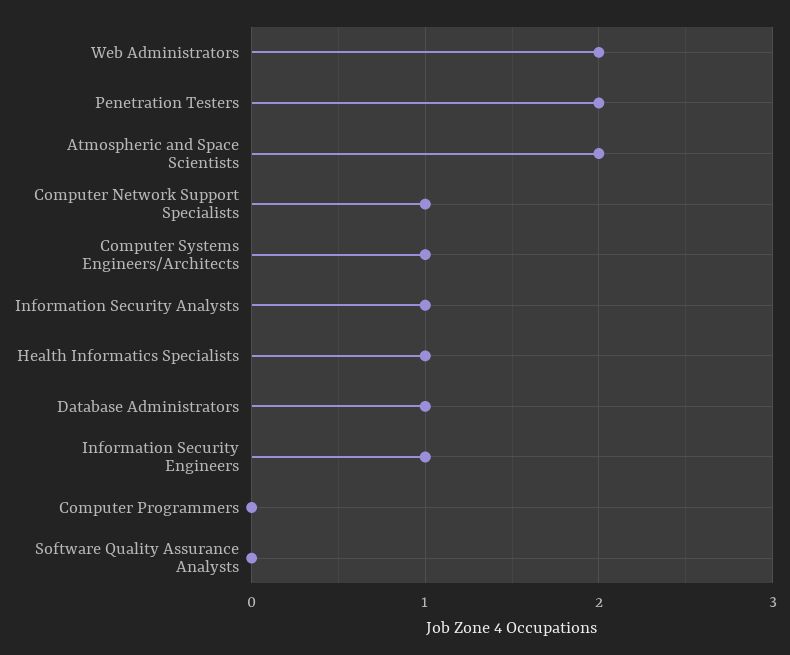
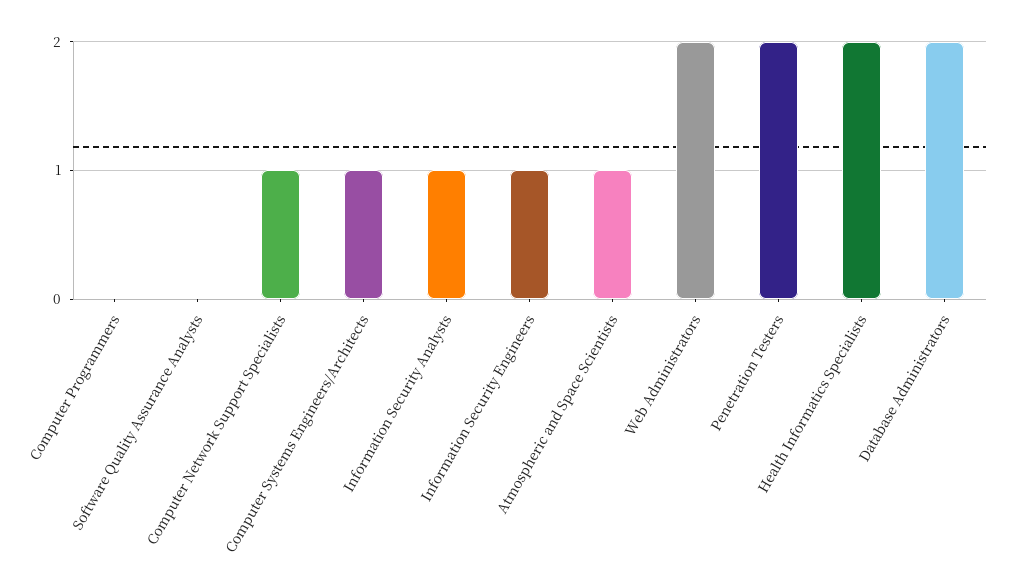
Atmospheric and Space Scientists: 2 -> 1
Health Informatics Specialists: 1 -> 2
Database Administrators: 1 -> 2

